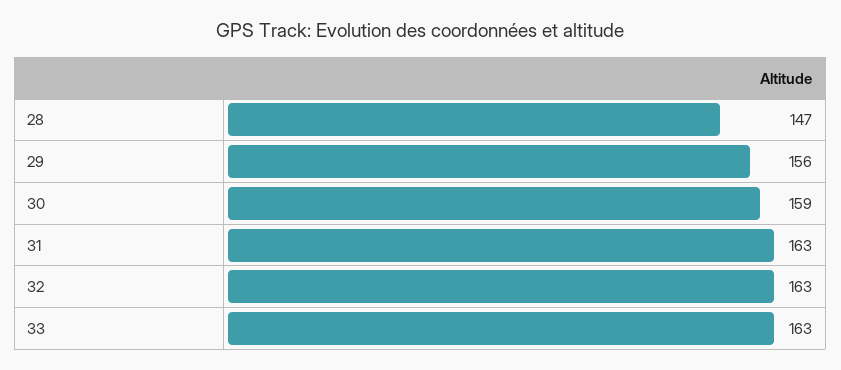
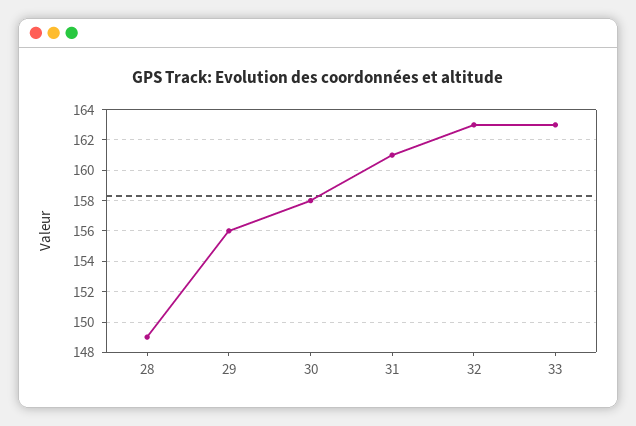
28: 147 -> 149
30: 159 -> 158
31: 163 -> 161

